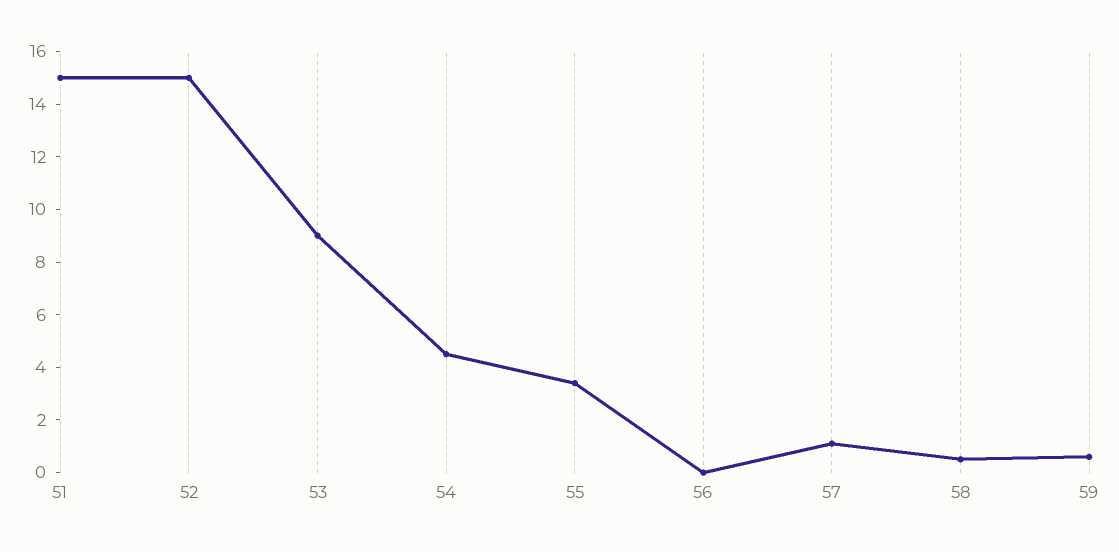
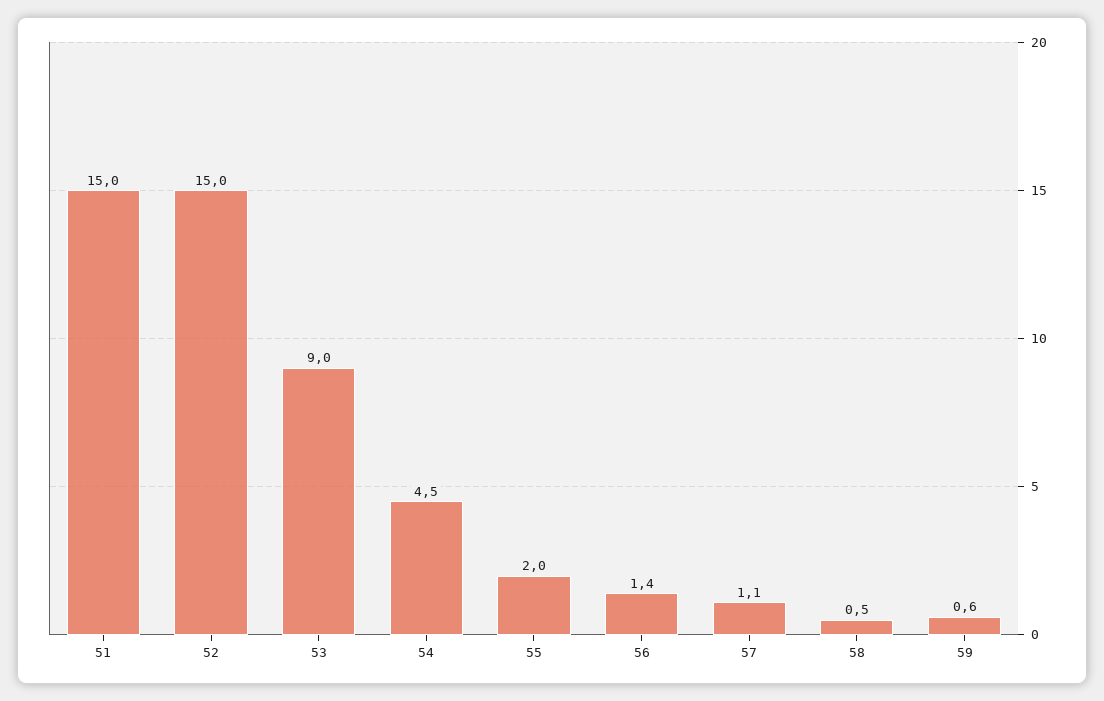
55: 3.5 -> 2
56: 0 -> 1.4

